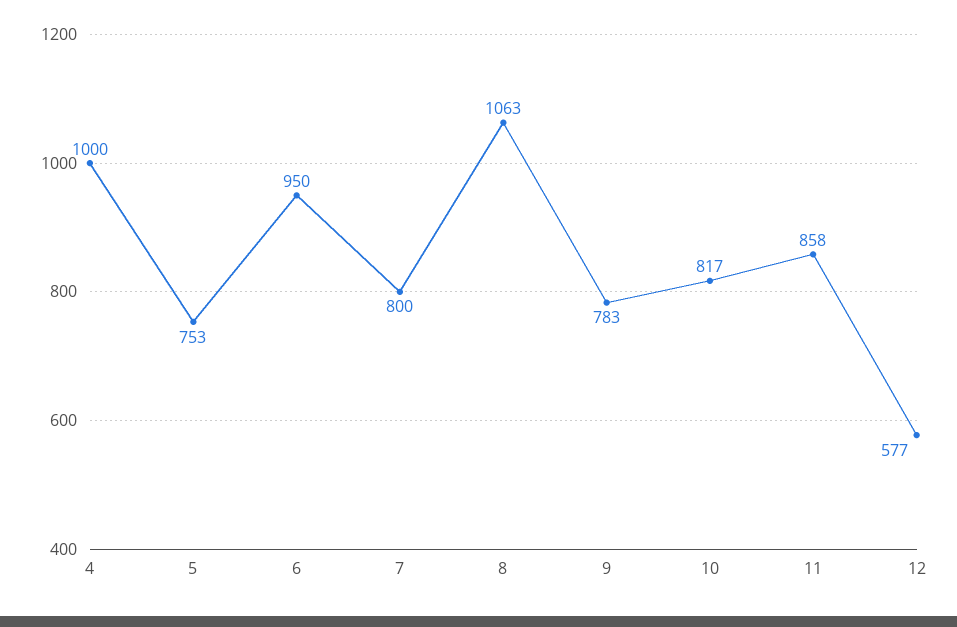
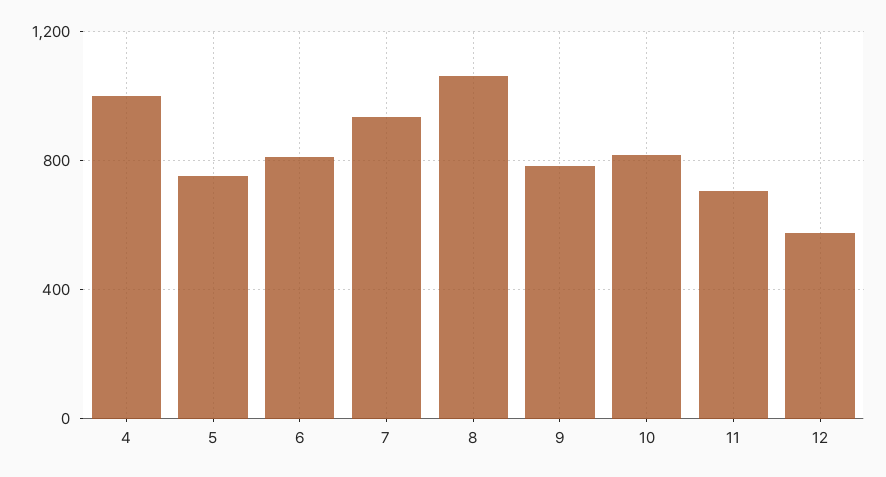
6: 950 -> 800
7: 800 -> 950
11: 858 -> 700

